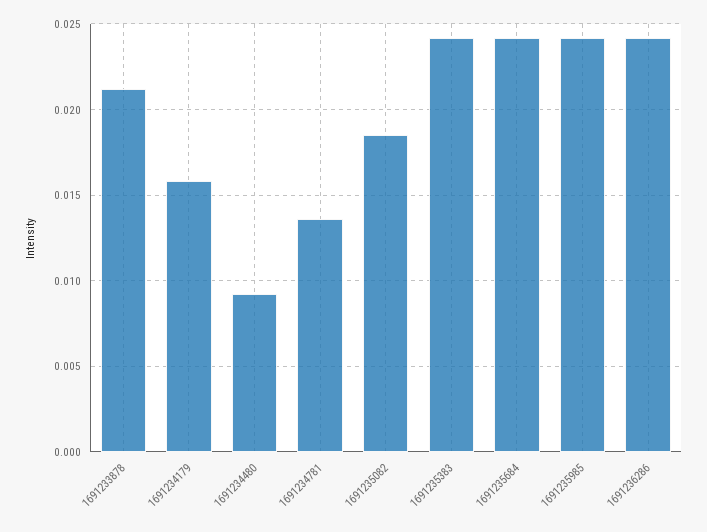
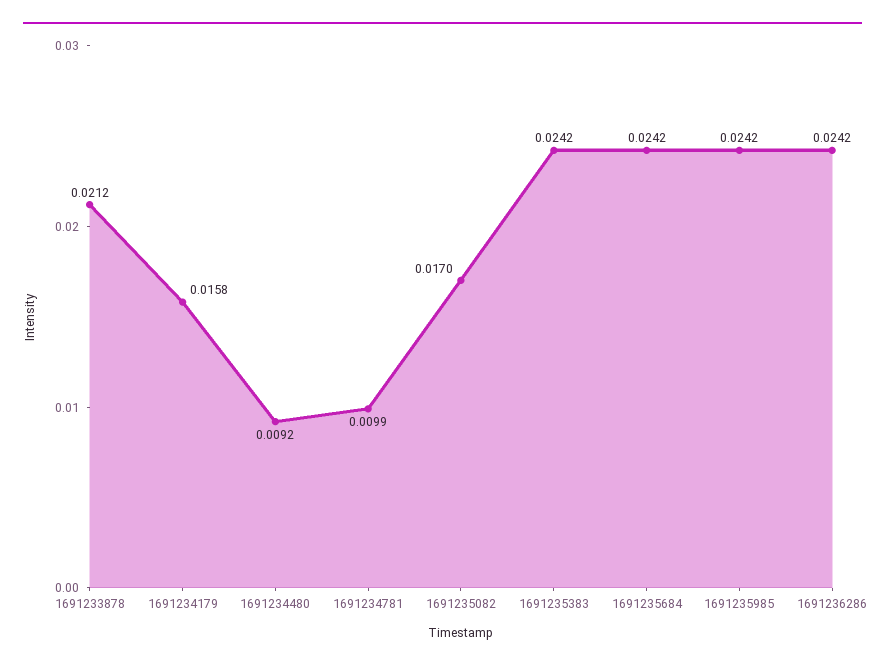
1691234781: 0.0135 -> 0.0099
1691235082: 0.0185 -> 0.017

